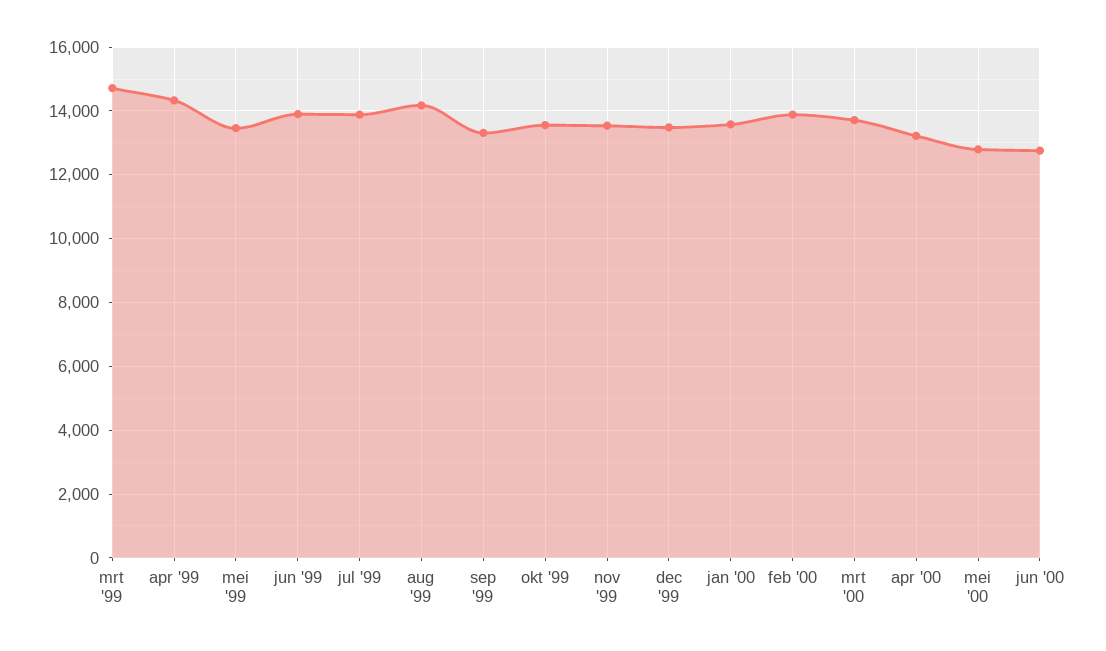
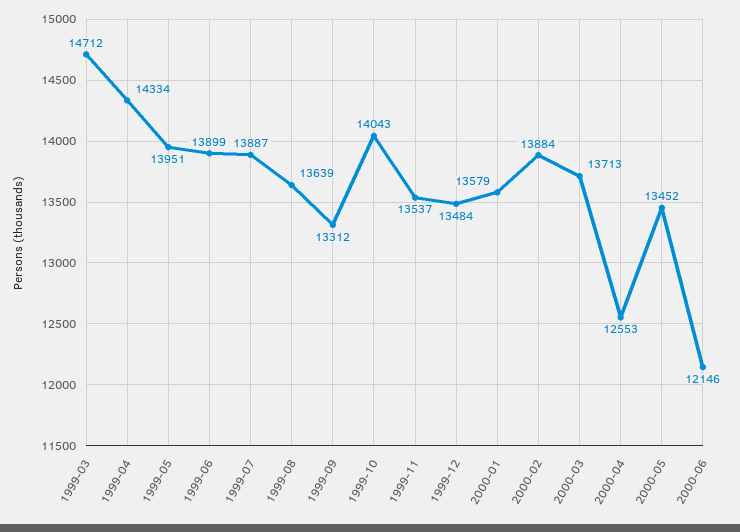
mei '99: 13400 -> 13951
aug '99: 14200 -> 13639
okt '99: 13600 -> 14043
apr '00: 13200 -> 12553
mei '00: 12800 -> 13452
jun '00: 12800 -> 12146

